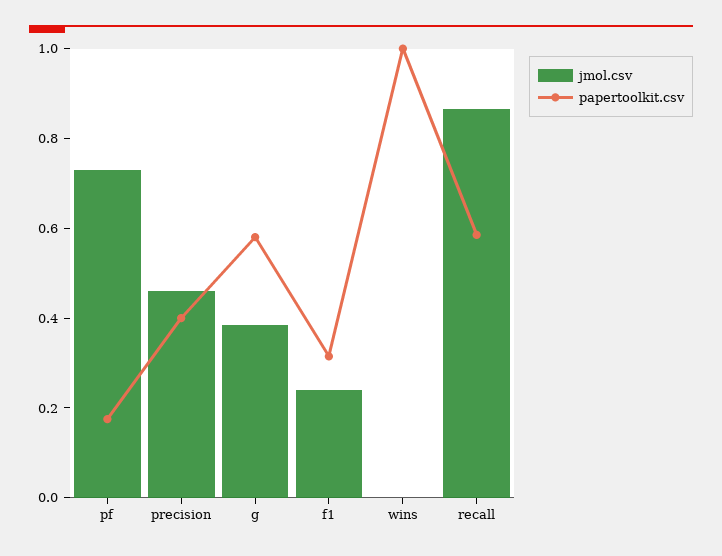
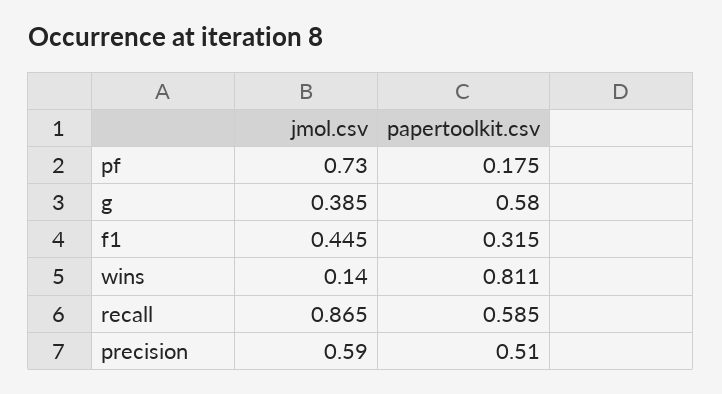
jmol.csv, precision: 0.45 -> 0.59
papertoolkit.csv, precision: 0.4 -> 0.51
jmol.csv, f1: 0.25 -> 0.445
jmol.csv, wins: 0 -> 0.14
papertoolkit.csv, wins: 1 -> 0.811

